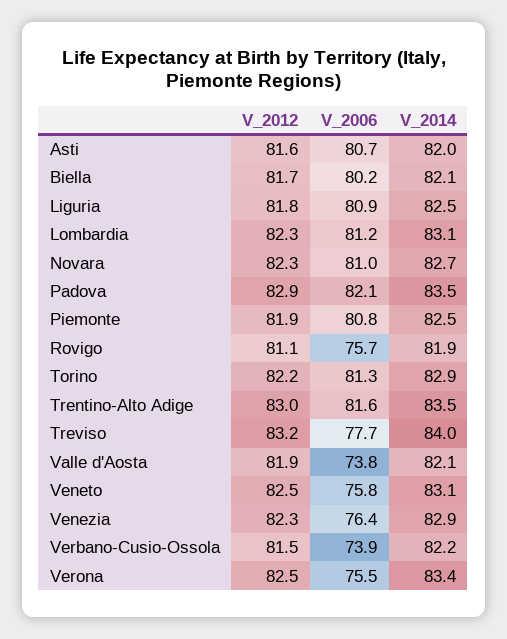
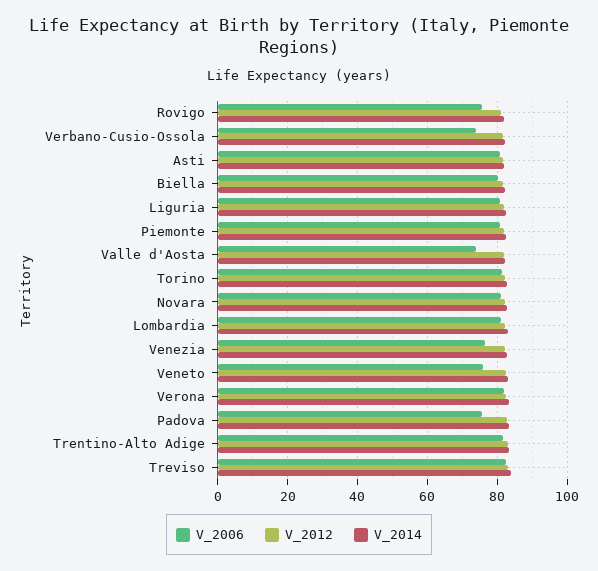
V_2006, Padova: 82.1 -> 76
V_2006, Treviso: 77.7 -> 82
V_2006, Verona: 75.5 -> 82

